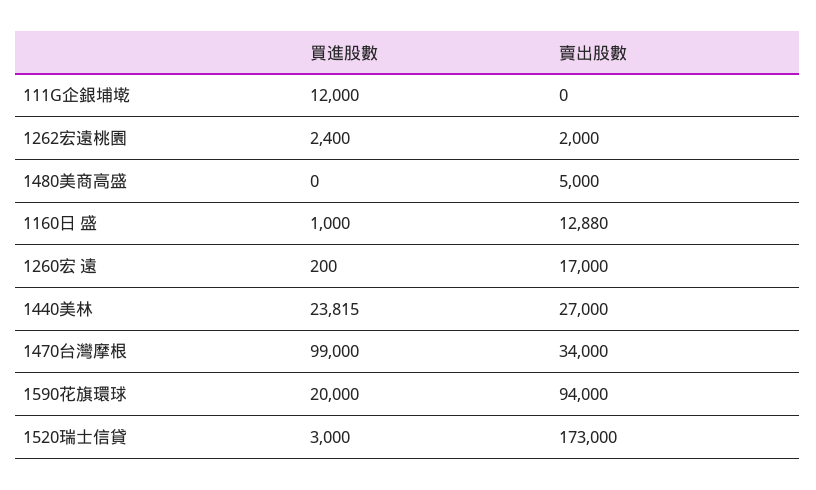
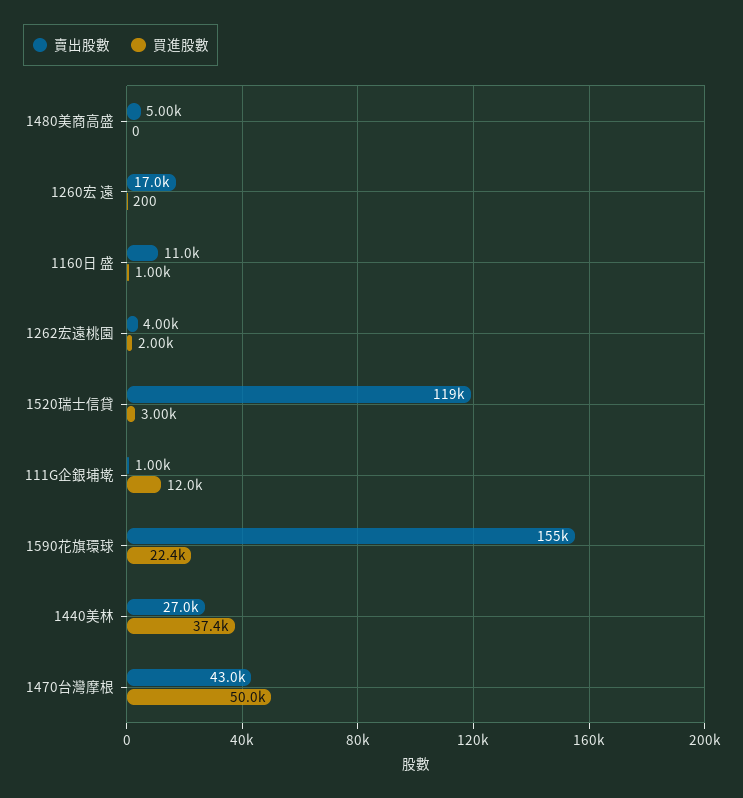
賣出股數, 111G企銀埔墘: 0 -> 1000
買進股數, 1262宏遠桃園: 2400 -> 2000
賣出股數, 1262宏遠桃園: 2000 -> 4000
賣出股數, 1160日 盛: 12880 -> 11000
買進股數, 1440美林: 23815 -> 37400
買進股數, 1470台灣摩根: 99000 -> 50000
賣出股數, 1470台灣摩根: 34000 -> 43000
買進股數, 1590花旗環球: 20000 -> 22400
賣出股數, 1590花旗環球: 94000 -> 155000
賣出股數, 1520瑞士信貸: 173000 -> 119000

